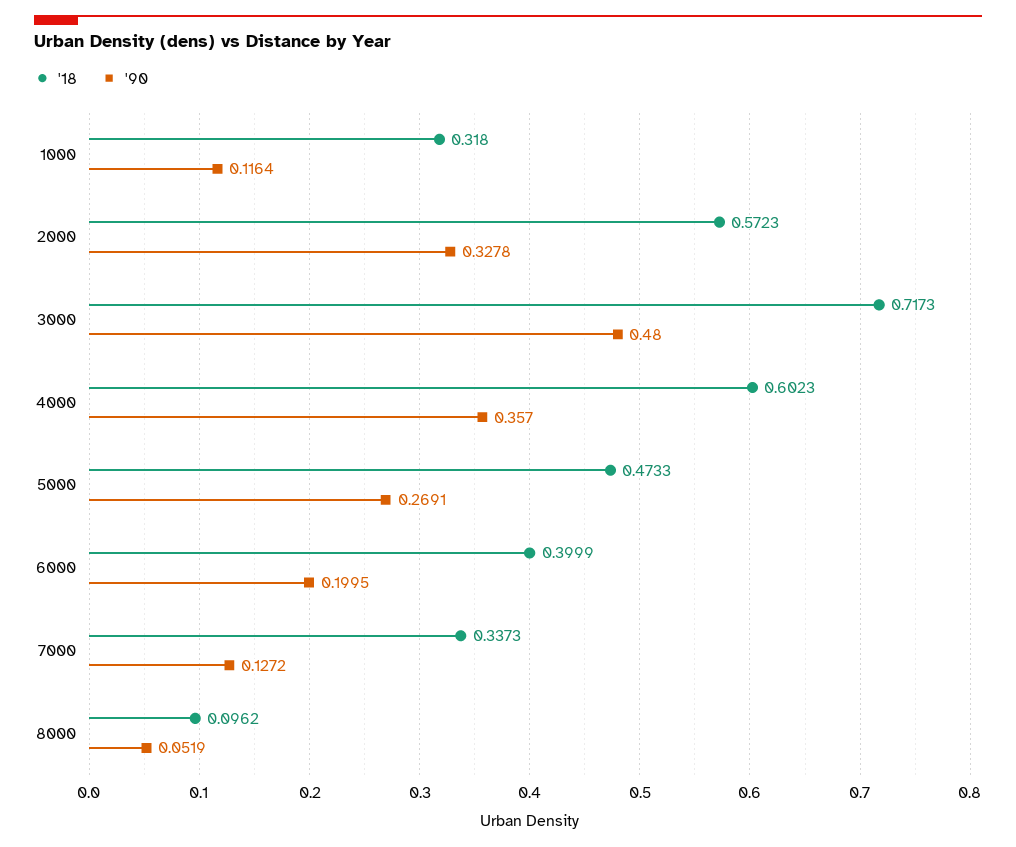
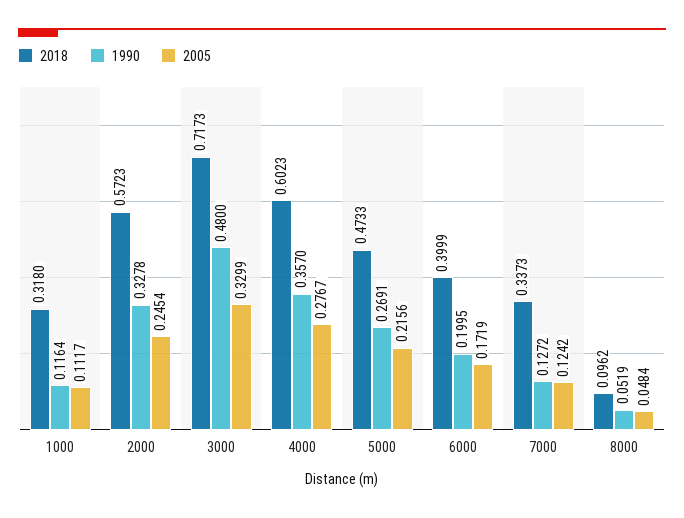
2005, 1000: none -> 0.1117
2005, 2000: none -> 0.2454
2005, 3000: none -> 0.3299
2005, 4000: none -> 0.2767
2005, 5000: none -> 0.2156
2005, 6000: none -> 0.1719
2005, 7000: none -> 0.1242
2005, 8000: none -> 0.0484

